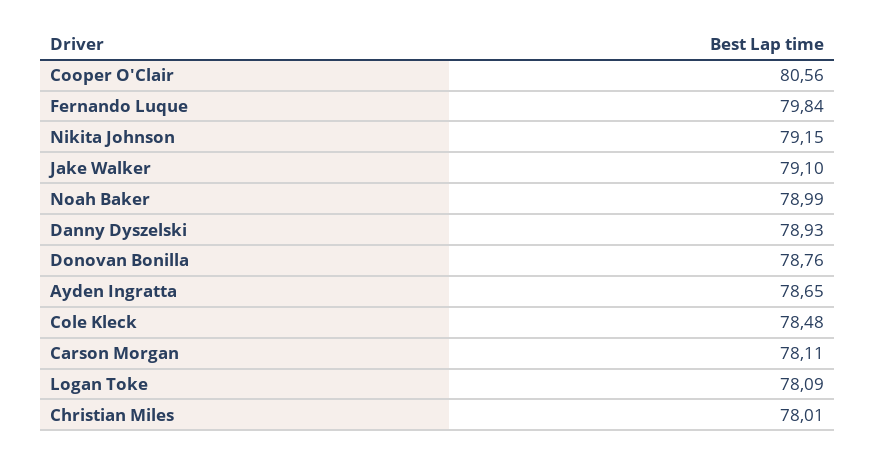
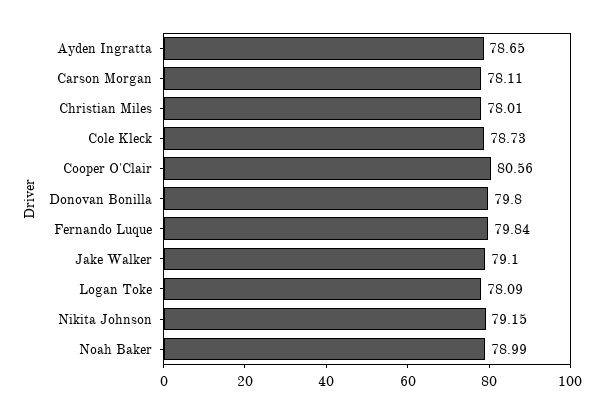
Danny Dyszelski: 78.93 -> none
Donovan Bonilla: 78.76 -> 79.8
Cole Kleck: 78.48 -> 78.73

